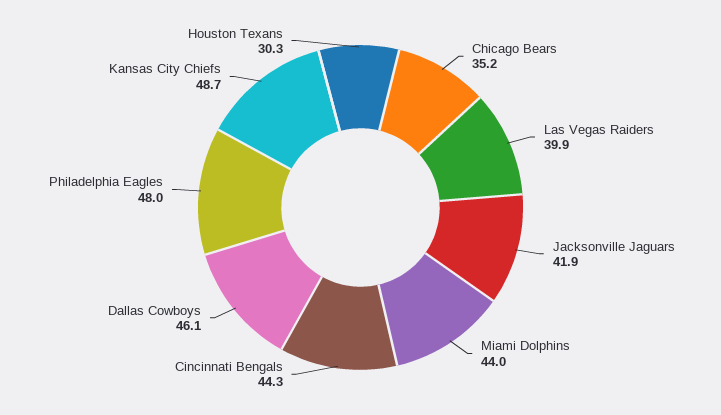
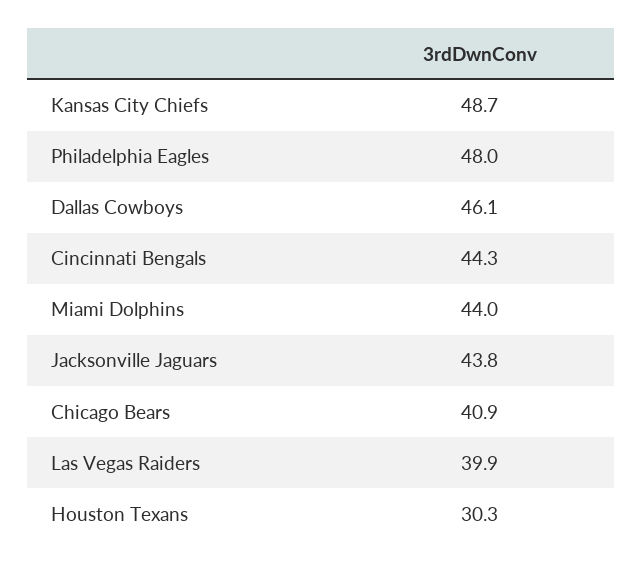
Chicago Bears: 35.2 -> 40.9
Jacksonville Jaguars: 41.9 -> 43.8

